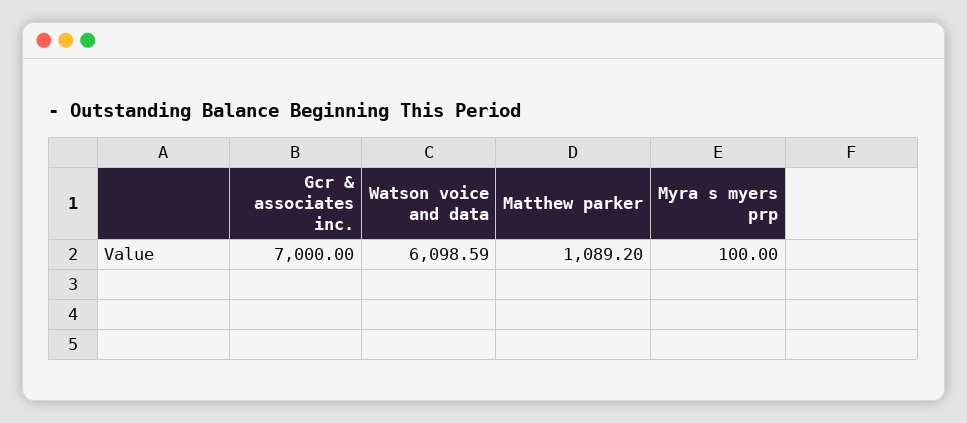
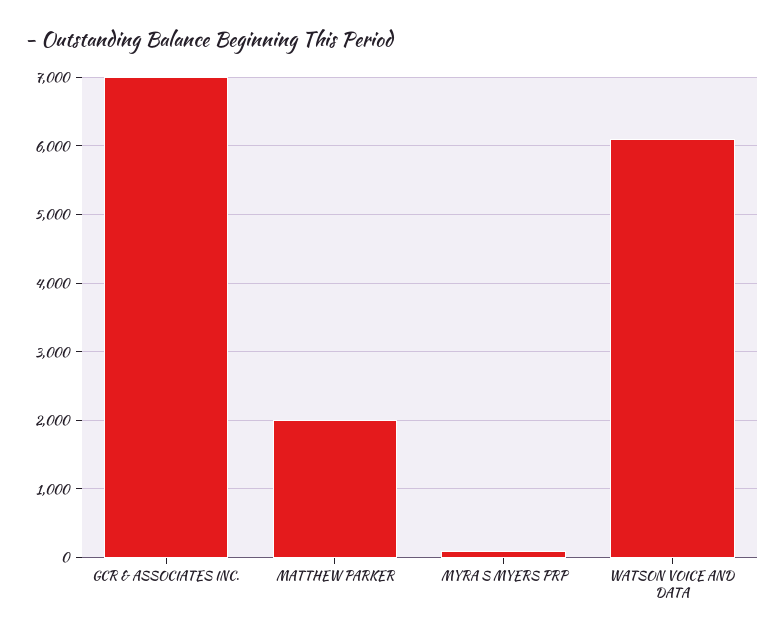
Matthew parker: 1089.2 -> 2000

